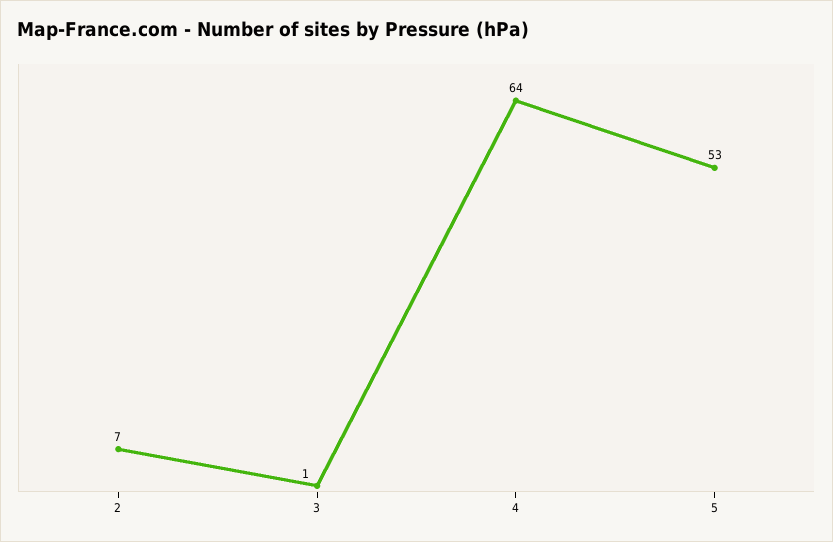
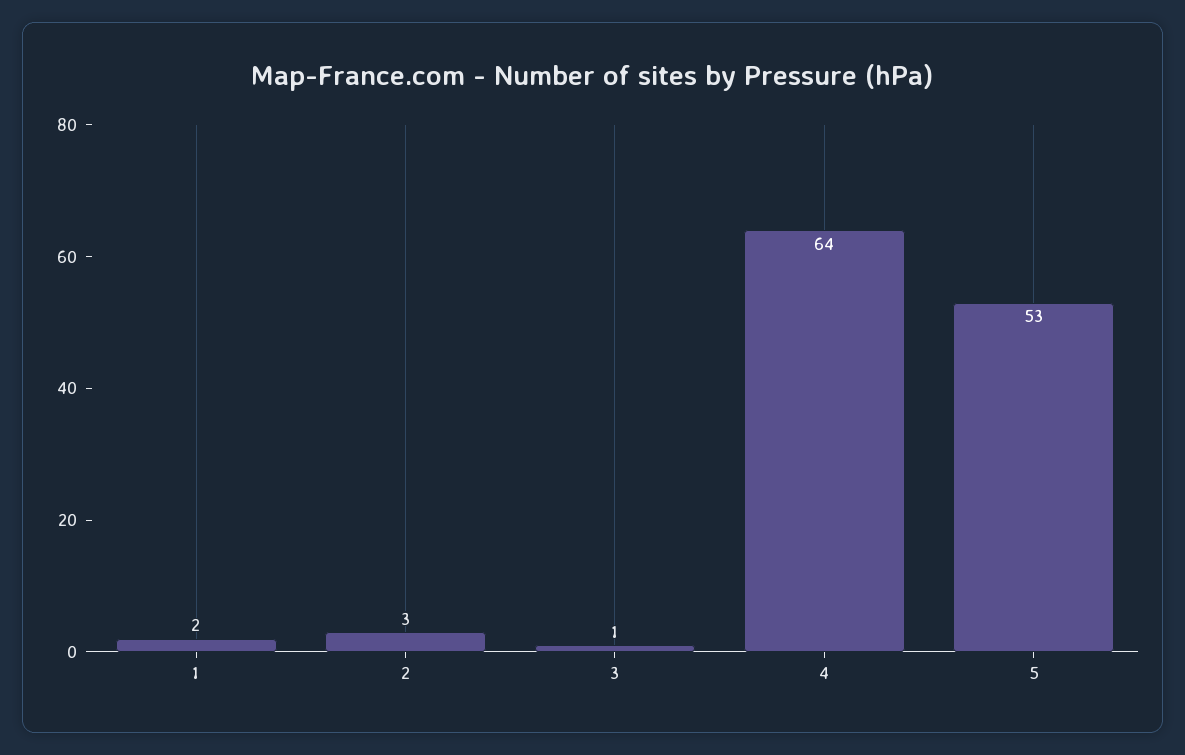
2: 7 -> 3
1: none -> 2

